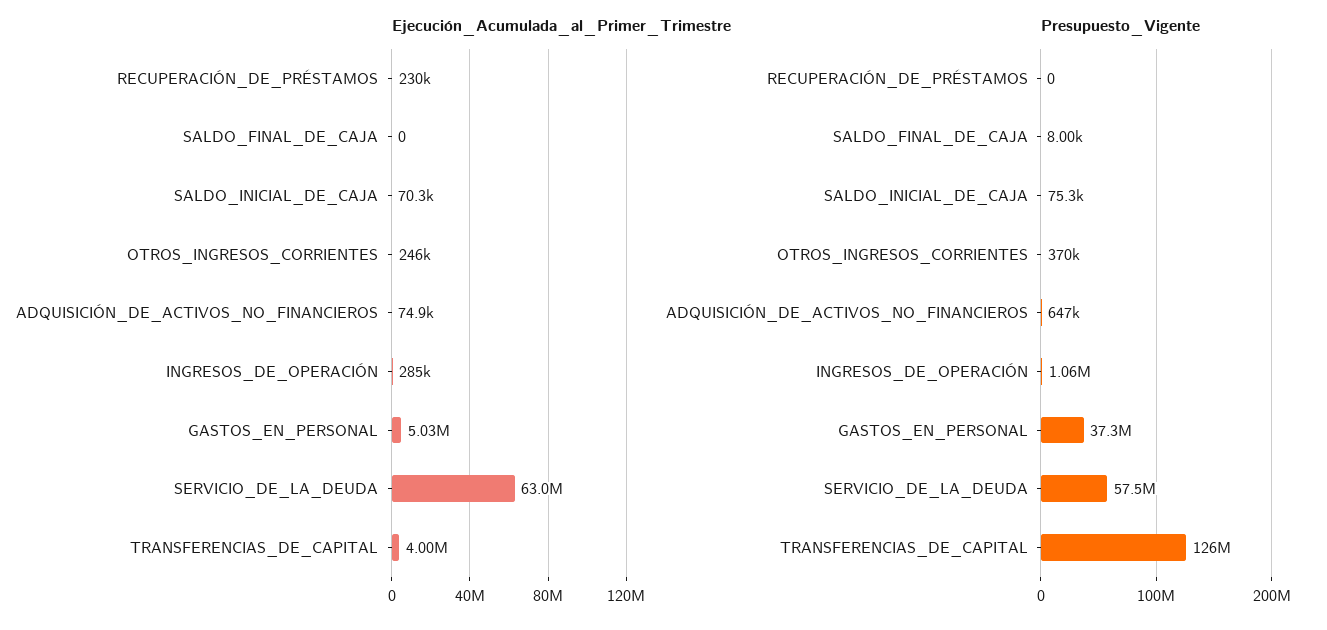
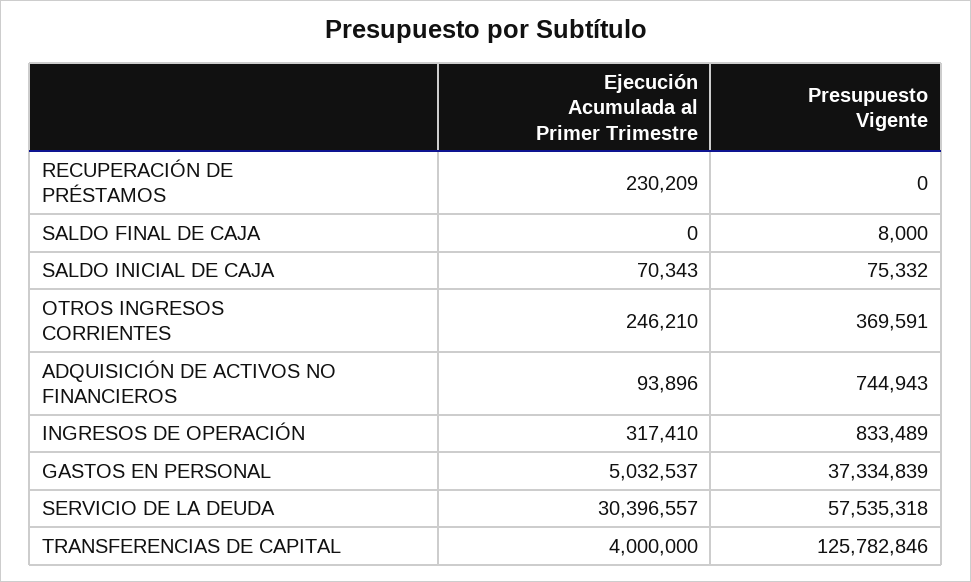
Ejecución_Acumulada_al_Primer_Trimestre, ADQUISICIÓN_DE_ACTIVOS_NO_FINANCIEROS: 74900 -> 93896
Ejecución_Acumulada_al_Primer_Trimestre, INGRESOS_DE_OPERACIÓN: 285000 -> 317410
Ejecución_Acumulada_al_Primer_Trimestre, SERVICIO_DE_LA_DEUDA: 63000000 -> 30396557
Presupuesto_Vigente, ADQUISICIÓN_DE_ACTIVOS_NO_FINANCIEROS: 647000 -> 744943
Presupuesto_Vigente, INGRESOS_DE_OPERACIÓN: 1060000 -> 833489

